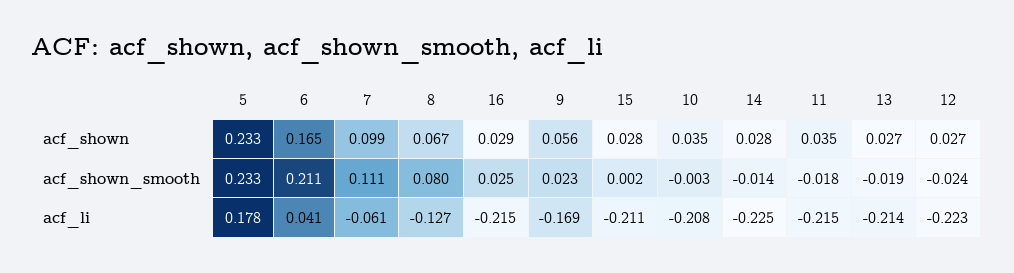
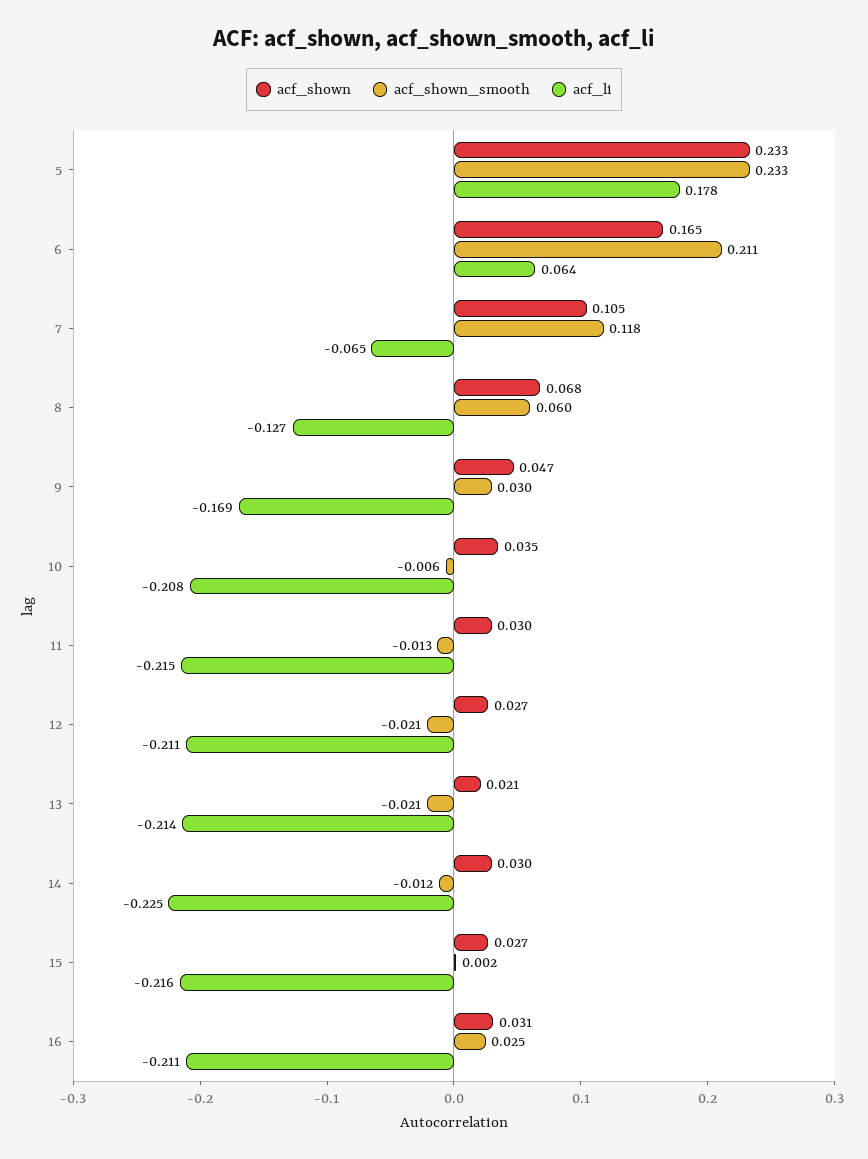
acf_shown, 7: 0.099 -> 0.105
acf_shown, 8: 0.067 -> 0.068
acf_shown, 16: 0.029 -> 0.031
acf_shown, 9: 0.056 -> 0.047
acf_shown, 15: 0.028 -> 0.027
acf_shown, 14: 0.028 -> 0.03
acf_shown, 11: 0.035 -> 0.03
acf_shown, 13: 0.027 -> 0.021
acf_shown_smooth, 7: 0.111 -> 0.118
acf_shown_smooth, 8: 0.08 -> 0.06
acf_shown_smooth, 9: 0.023 -> 0.03
acf_shown_smooth, 10: -0.003 -> -0.006
acf_shown_smooth, 14: -0.014 -> -0.012
acf_shown_smooth, 11: -0.018 -> -0.013
acf_shown_smooth, 13: -0.019 -> -0.021
acf_shown_smooth, 12: -0.024 -> -0.021
acf_li, 6: 0.041 -> 0.064
acf_li, 7: -0.061 -> -0.065
acf_li, 16: -0.215 -> -0.211
acf_li, 15: -0.211 -> -0.216
acf_li, 12: -0.223 -> -0.211

